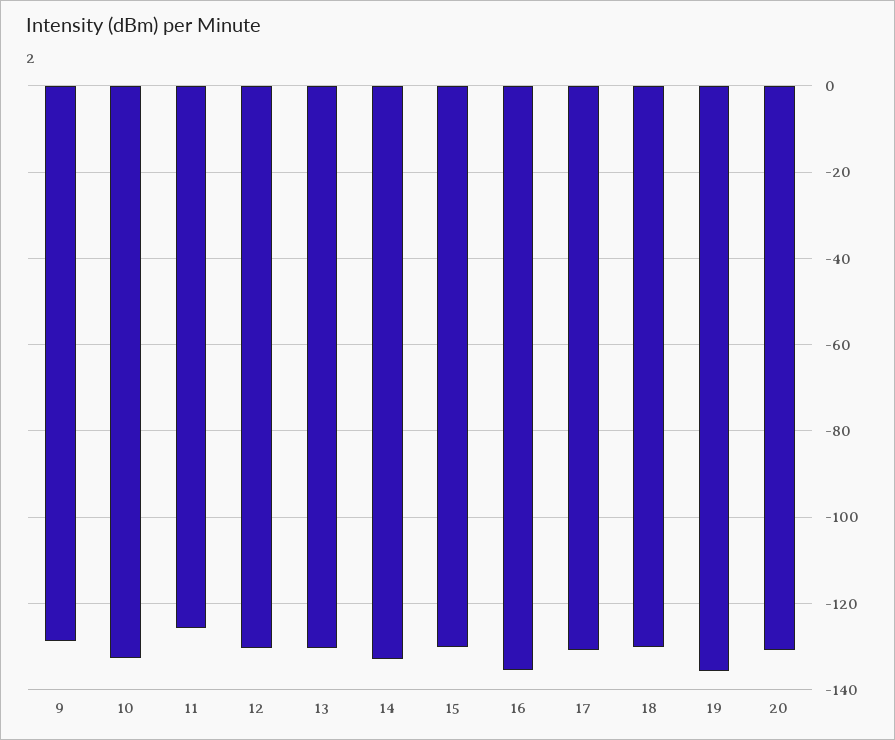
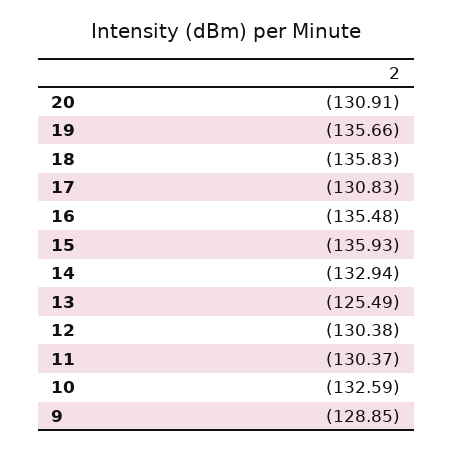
11: -126 -> -130.37
13: -130 -> -125.49
15: -130 -> -135.93
18: -130 -> -135.83

